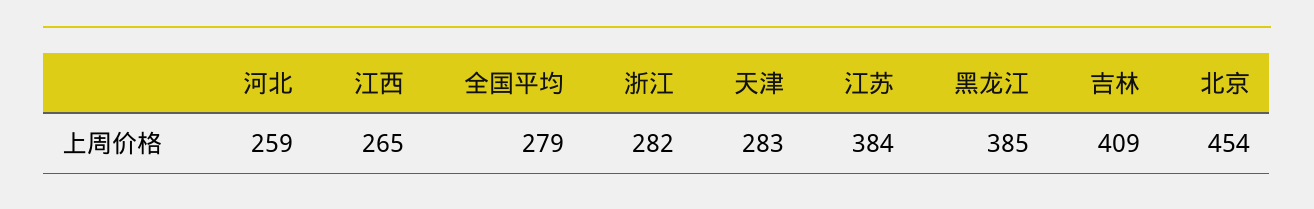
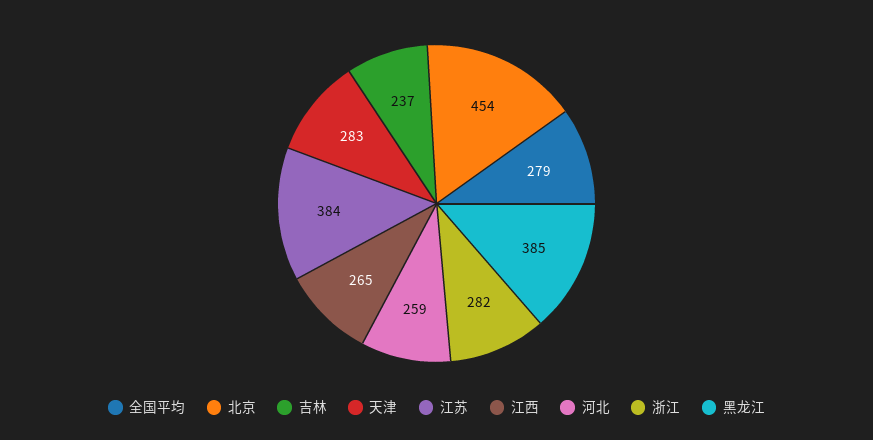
吉林: 409 -> 237

